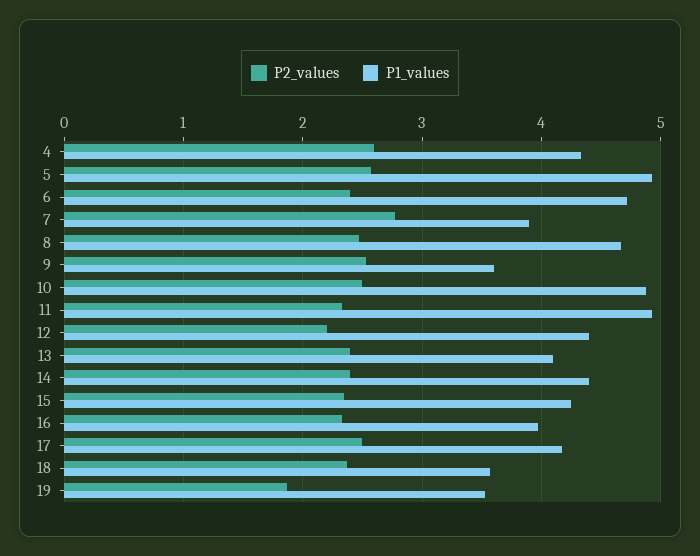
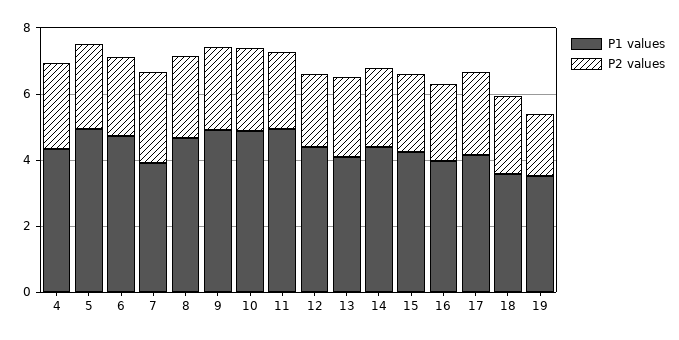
P1_values, 9: 3.6 -> 5

